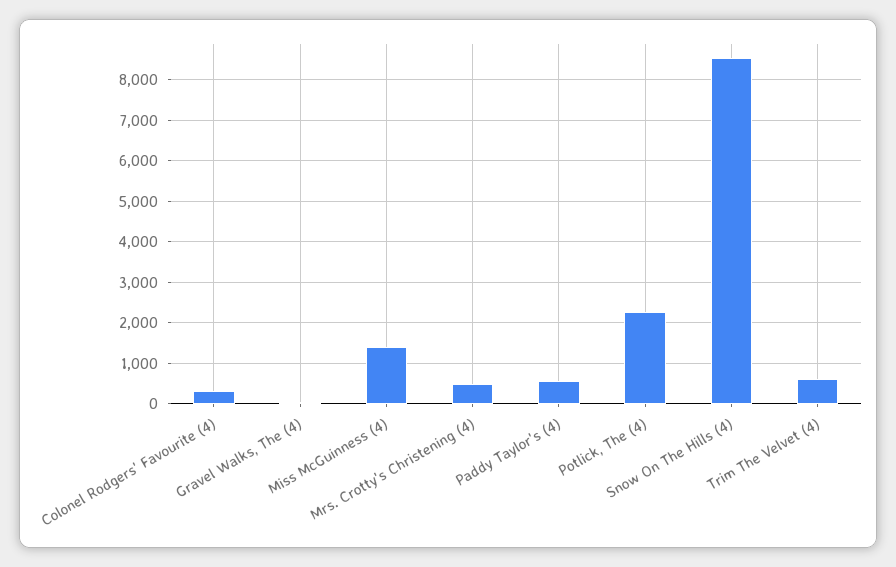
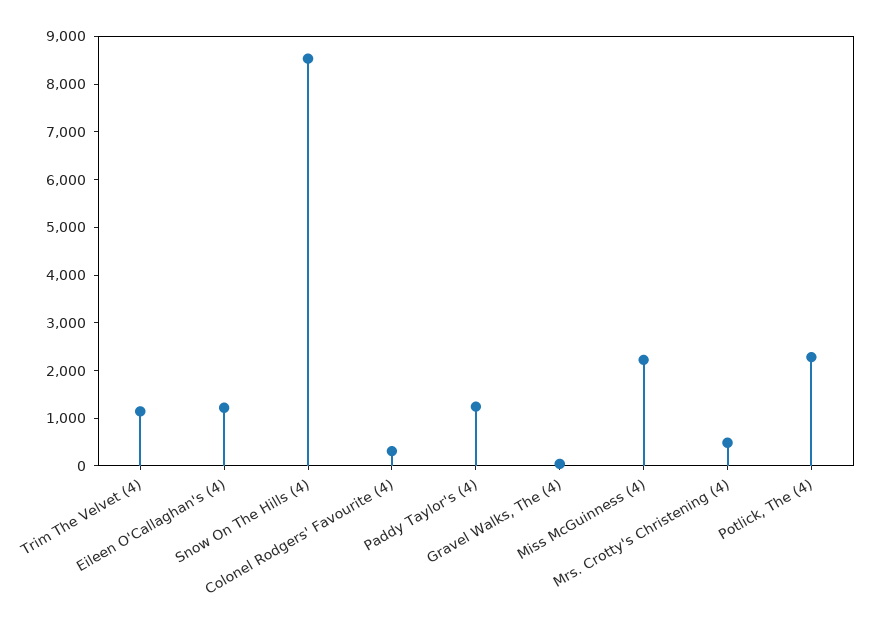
Miss McGuinness (4): 1400 -> 2200
Paddy Taylor's (4): 600 -> 1200
Trim The Velvet (4): 600 -> 1200
Eileen O'Callaghan's (4): none -> 1200

